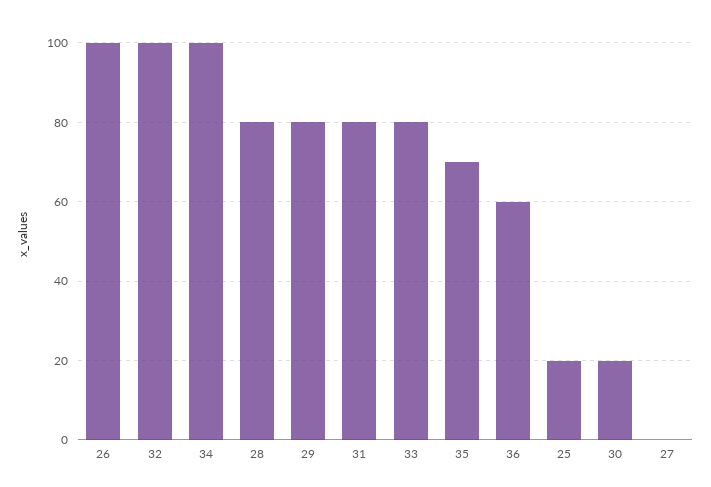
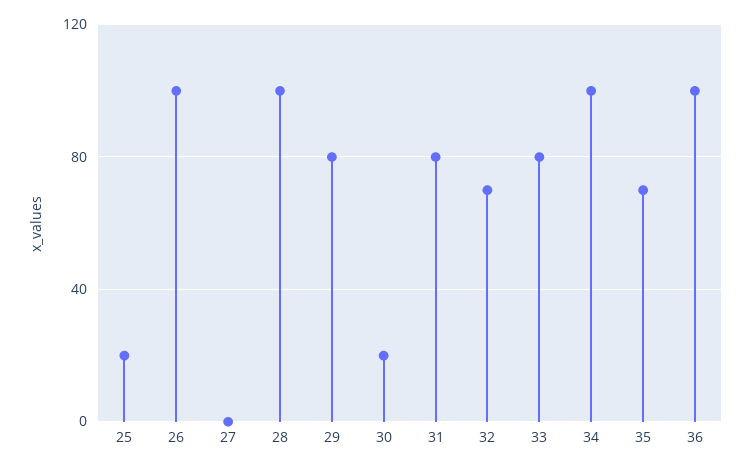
32: 100 -> 70
28: 80 -> 100
36: 60 -> 100

